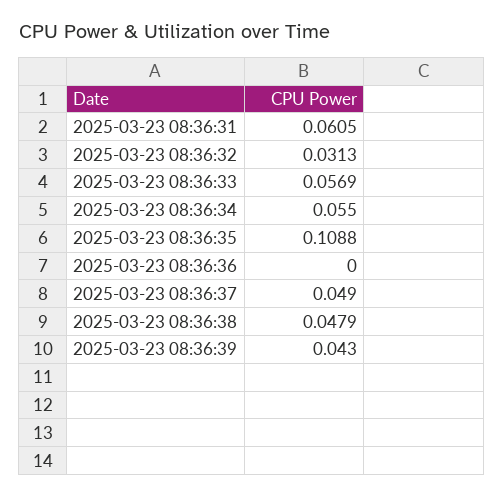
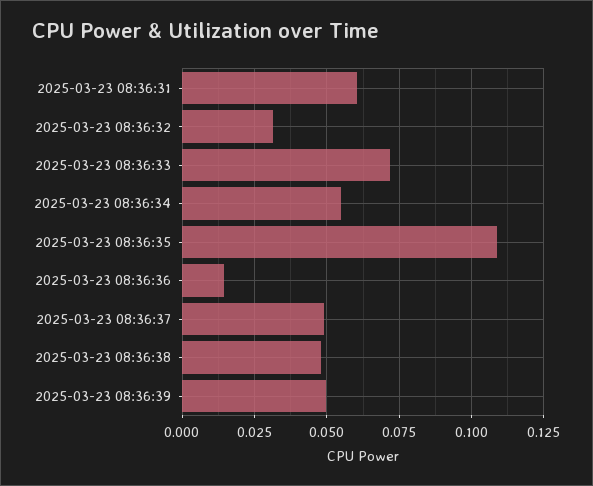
2025-03-23 08:36:33: 0.0569 -> 0.0725
2025-03-23 08:36:36: 0 -> 0.015
2025-03-23 08:36:39: 0.043 -> 0.05

